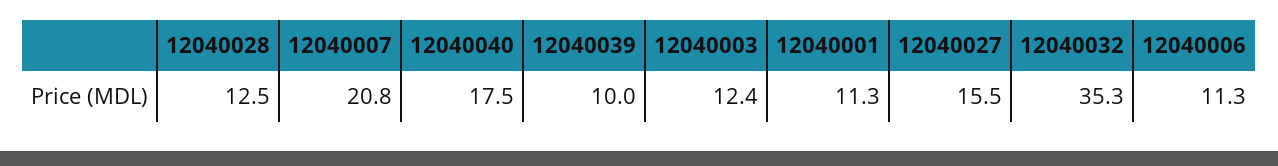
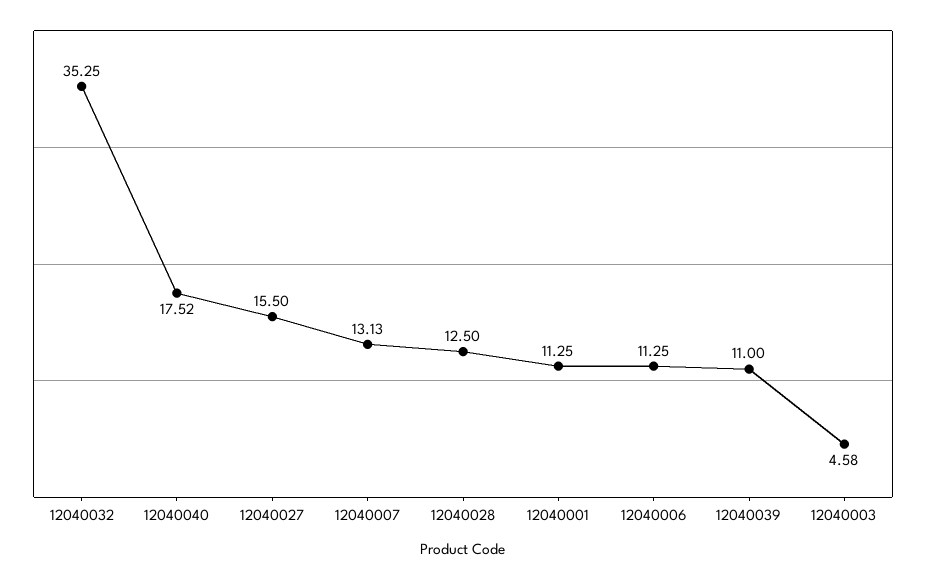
12040007: 20.8 -> 13.13
12040039: 10 -> 11
12040003: 12.4 -> 4.58

